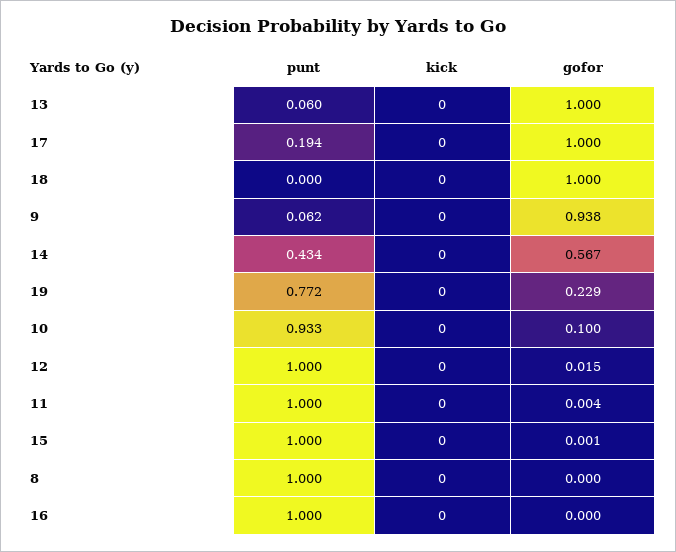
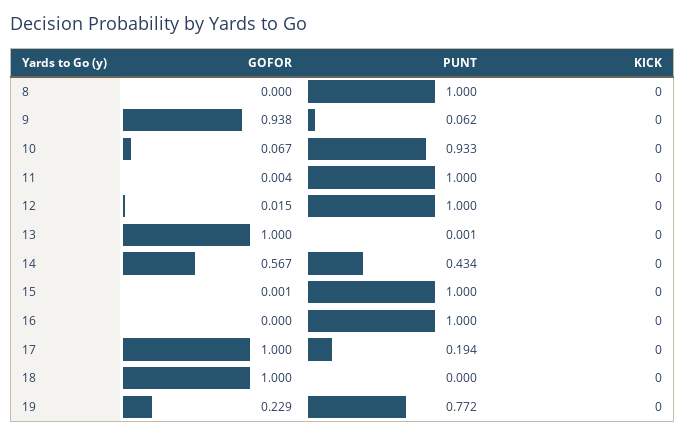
punt, 13: 0.06 -> 0.001
gofor, 10: 0.1 -> 0.067

